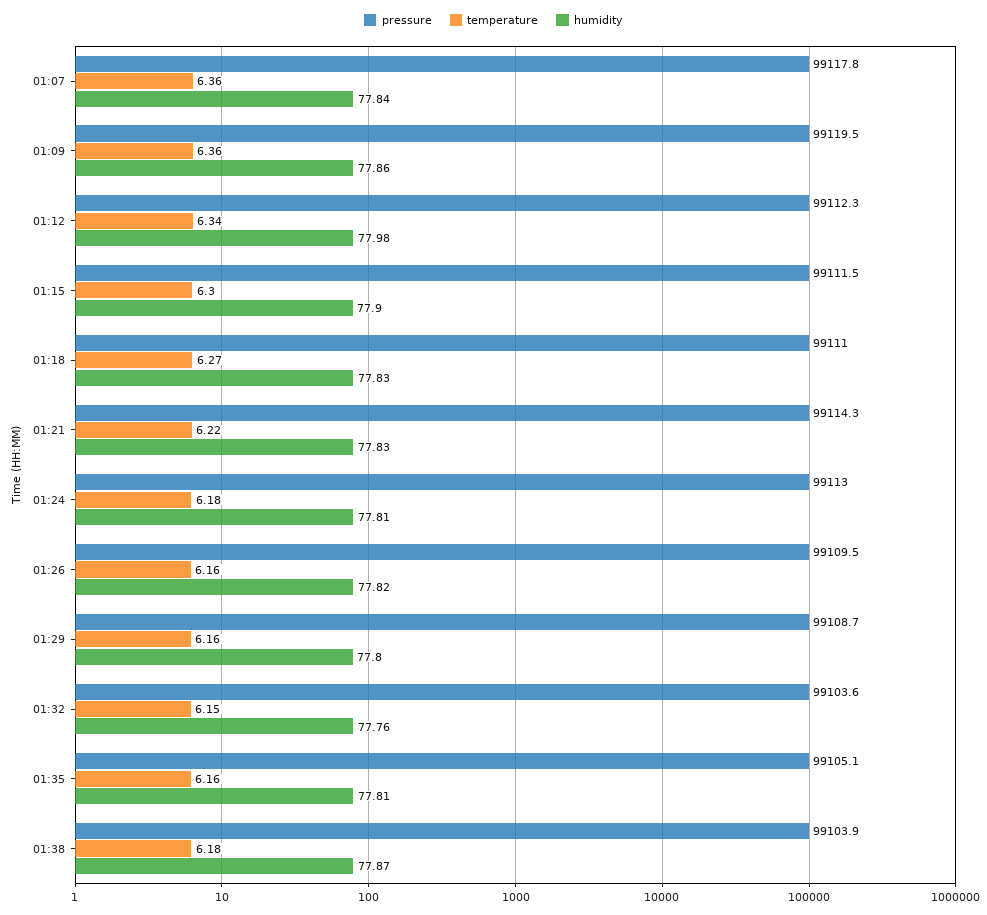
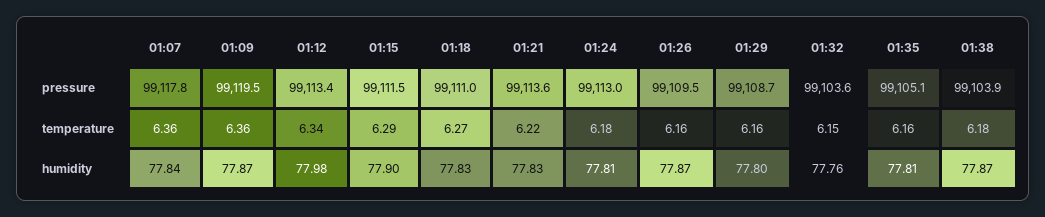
humidity, 01:09: 77.86 -> 77.87
pressure, 01:12: 99112.3 -> 99113.4
temperature, 01:15: 6.3 -> 6.29
pressure, 01:21: 99114.3 -> 99113.6
humidity, 01:26: 77.82 -> 77.87

